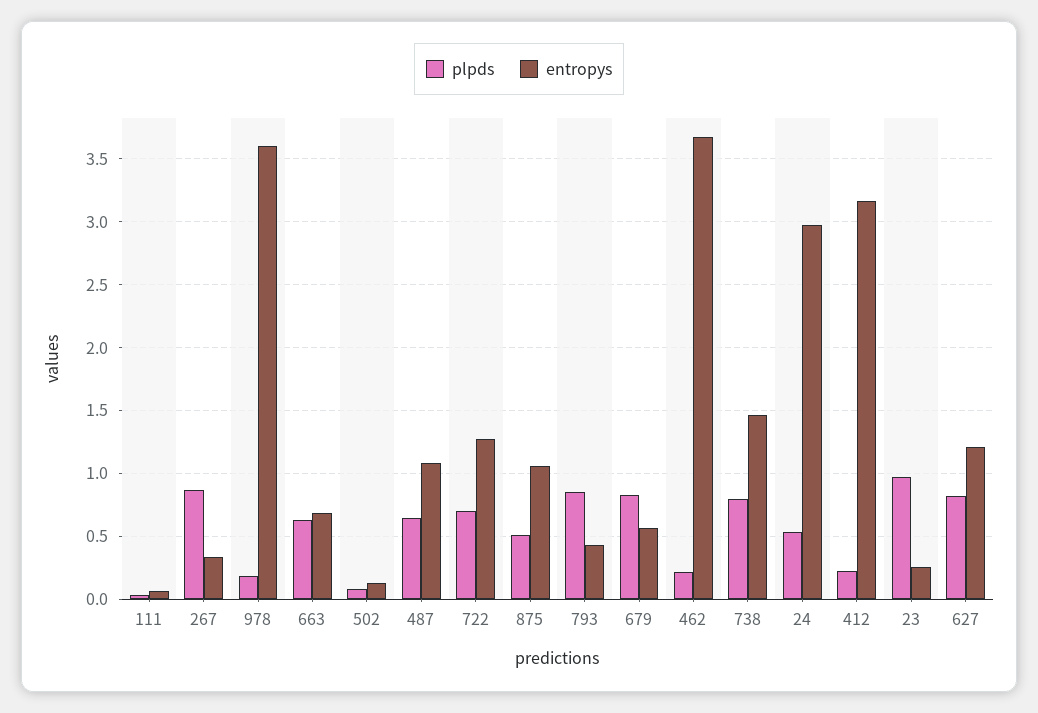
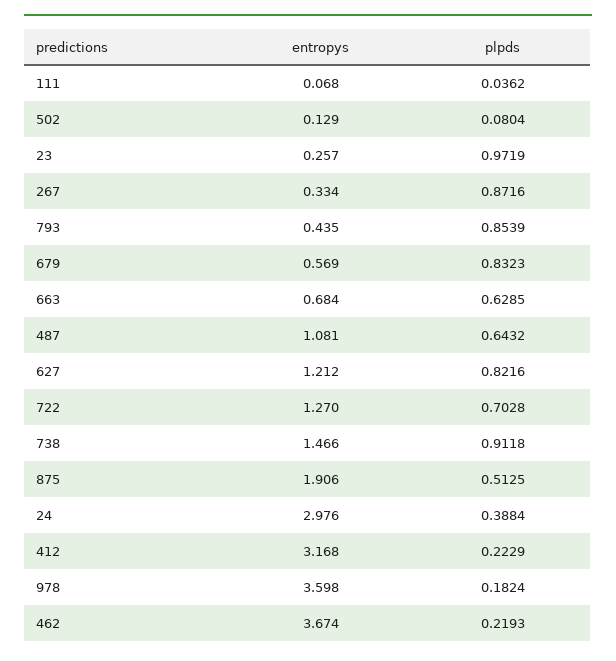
entropys, 875: 1.05 -> 1.906
plpds, 738: 0.8 -> 0.9118
plpds, 24: 0.55 -> 0.3884

